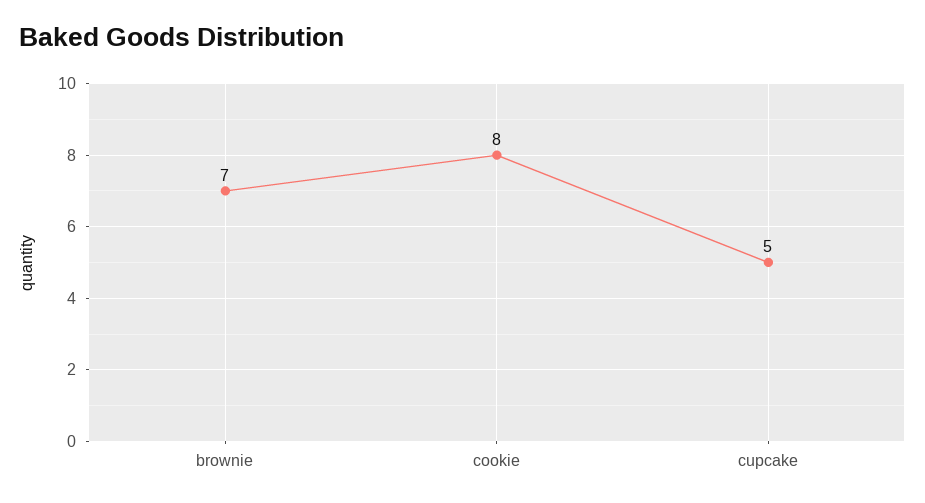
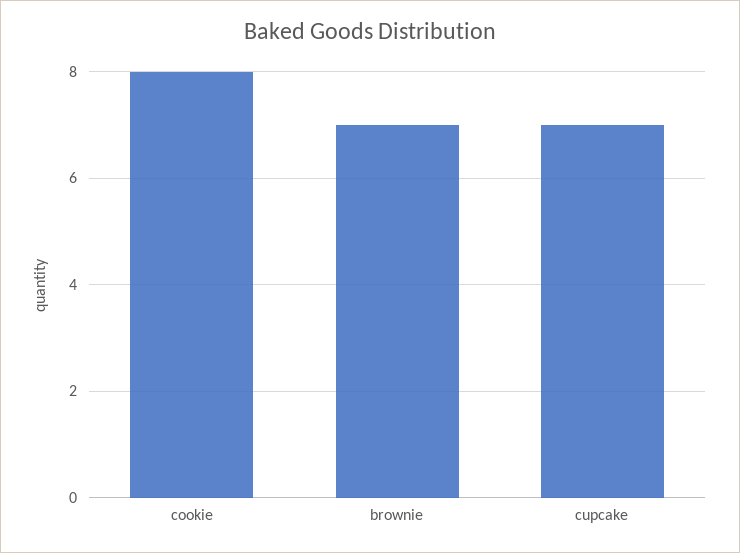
cupcake: 5 -> 7

